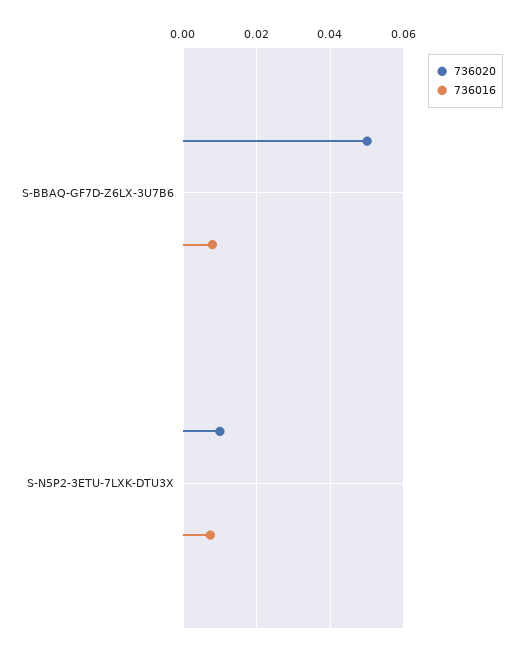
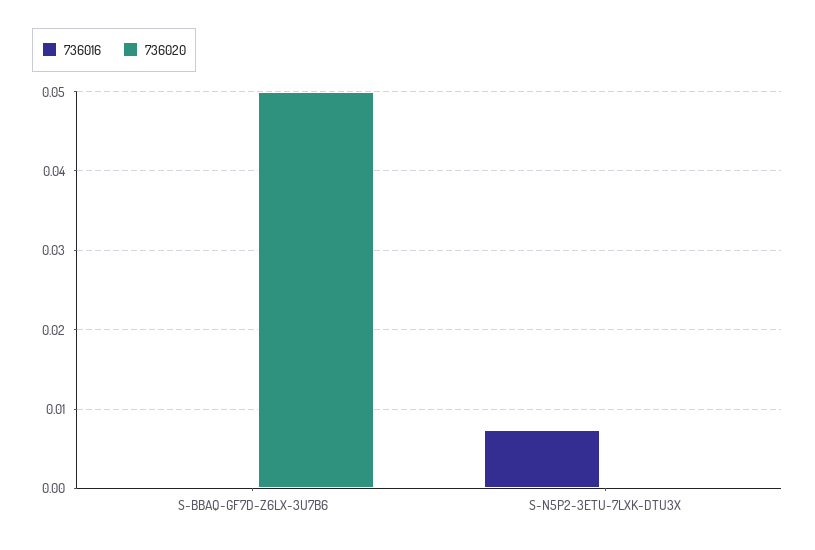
736016, S-BBAQ-GF7D-Z6LX-3U7B6: 0.008 -> 0
736020, S-N5P2-3ETU-7LXK-DTU3X: 0.01 -> 0

